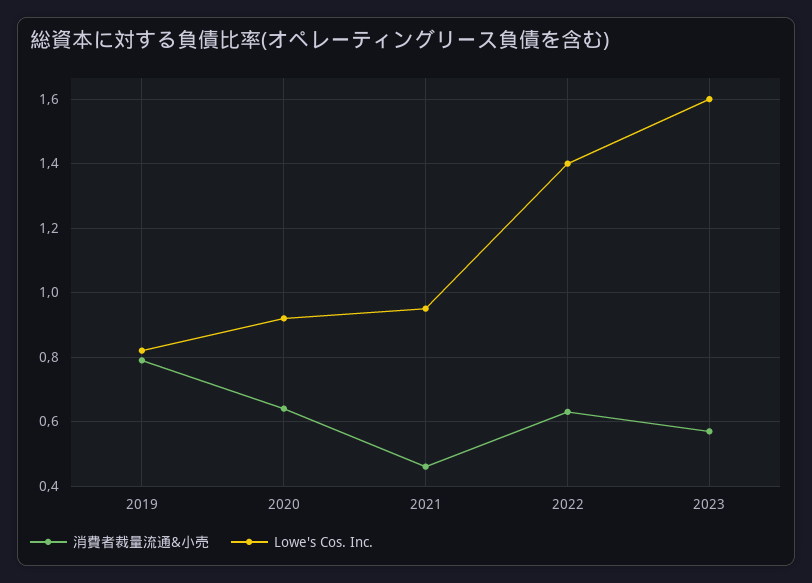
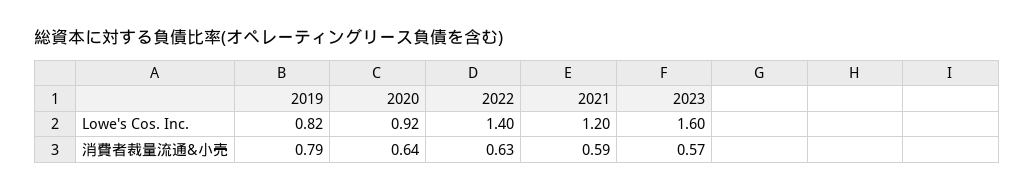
消費者裁量流通&小売, 2021: 0.45 -> 0.59
Lowe's Cos. Inc., 2021: 0.95 -> 1.2

